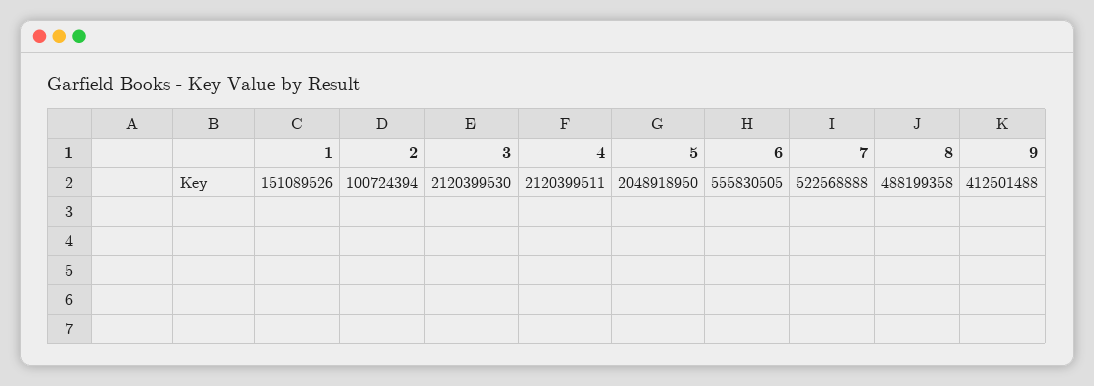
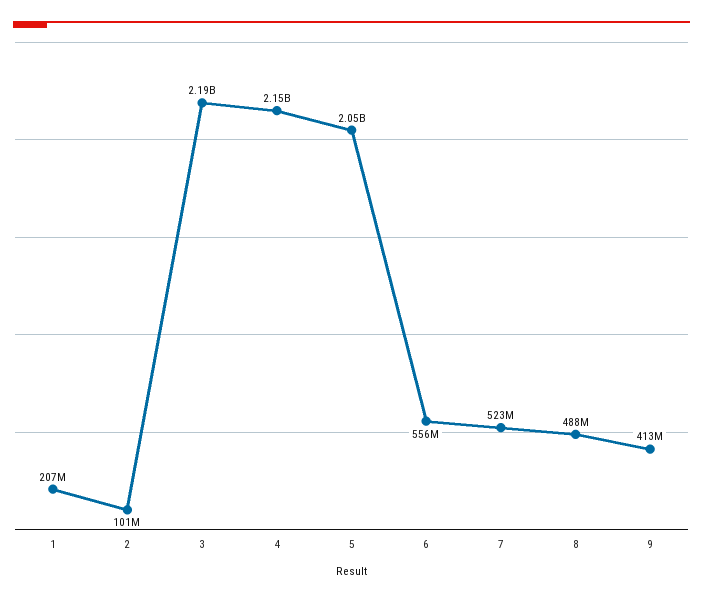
1: 151089526 -> 207000000
3: 2120399530 -> 2190000000
4: 2120399511 -> 2150000000

